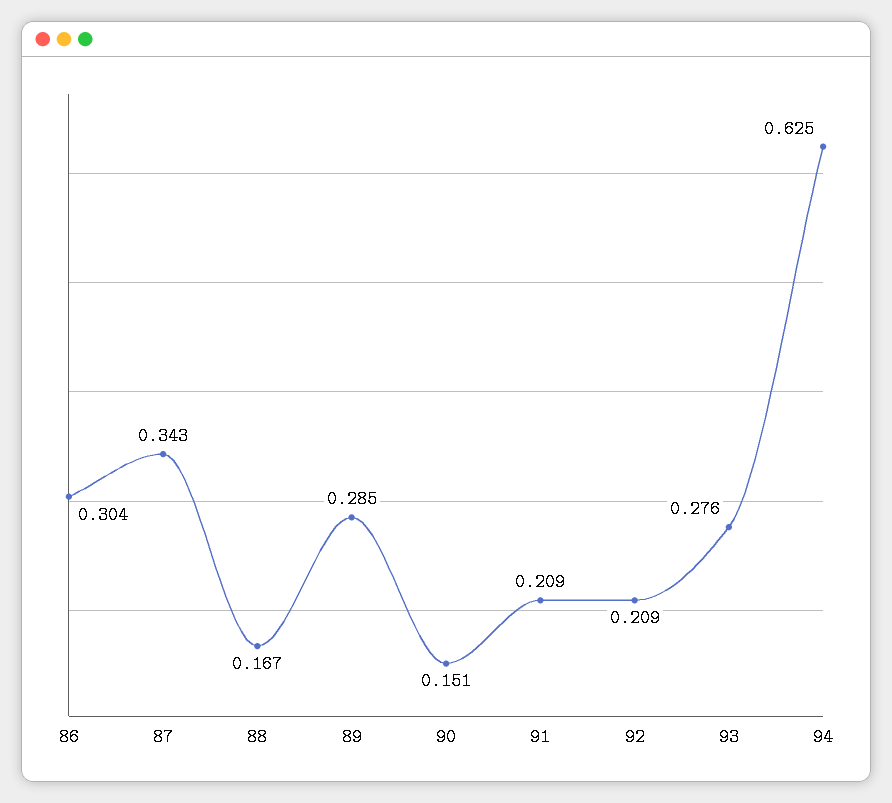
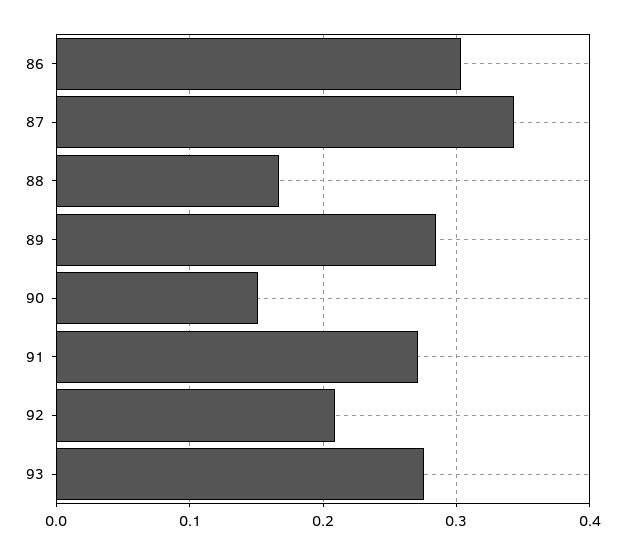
91: 0.209 -> 0.27
94: 0.625 -> none

